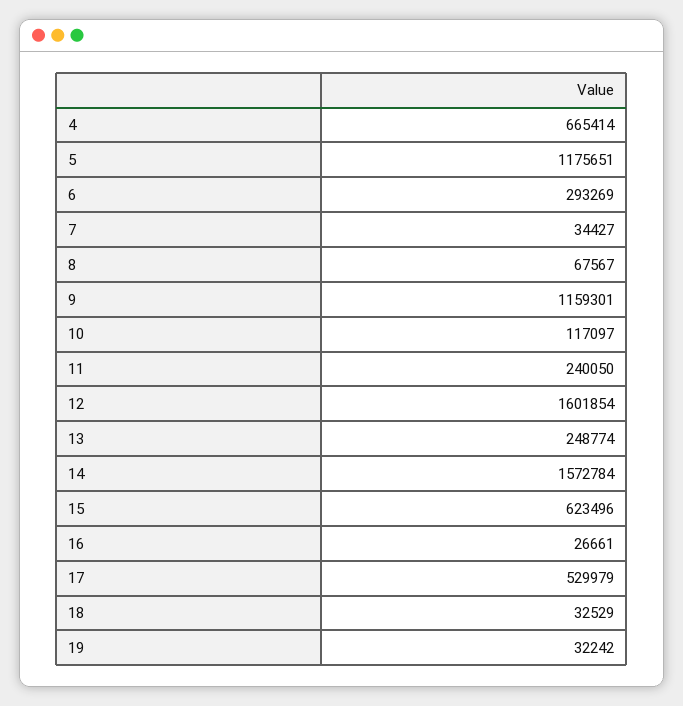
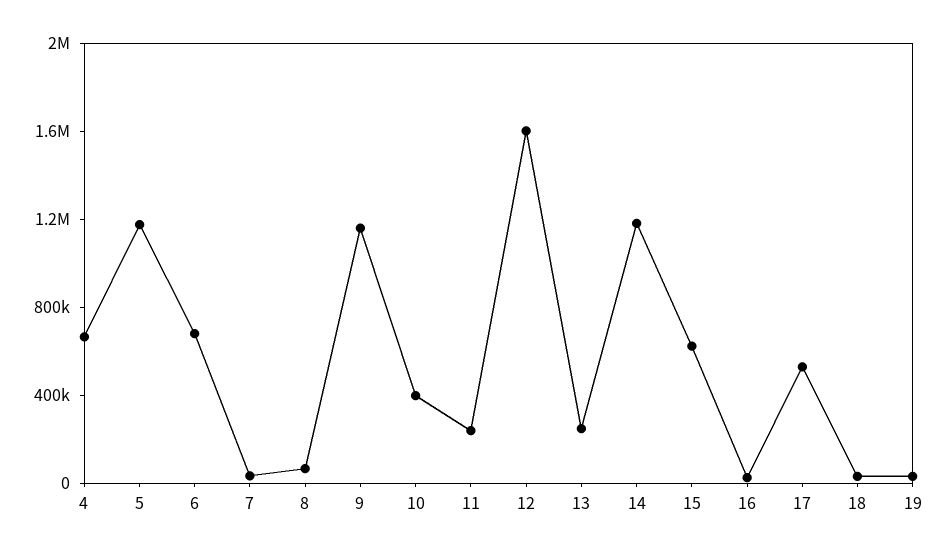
6: 293269 -> 700000
10: 117097 -> 400000
14: 1572784 -> 1200000

